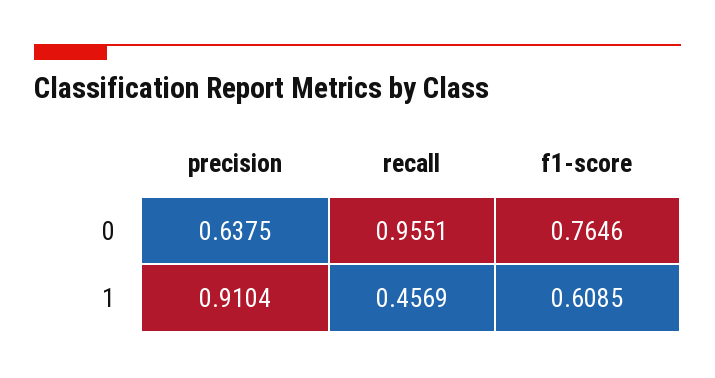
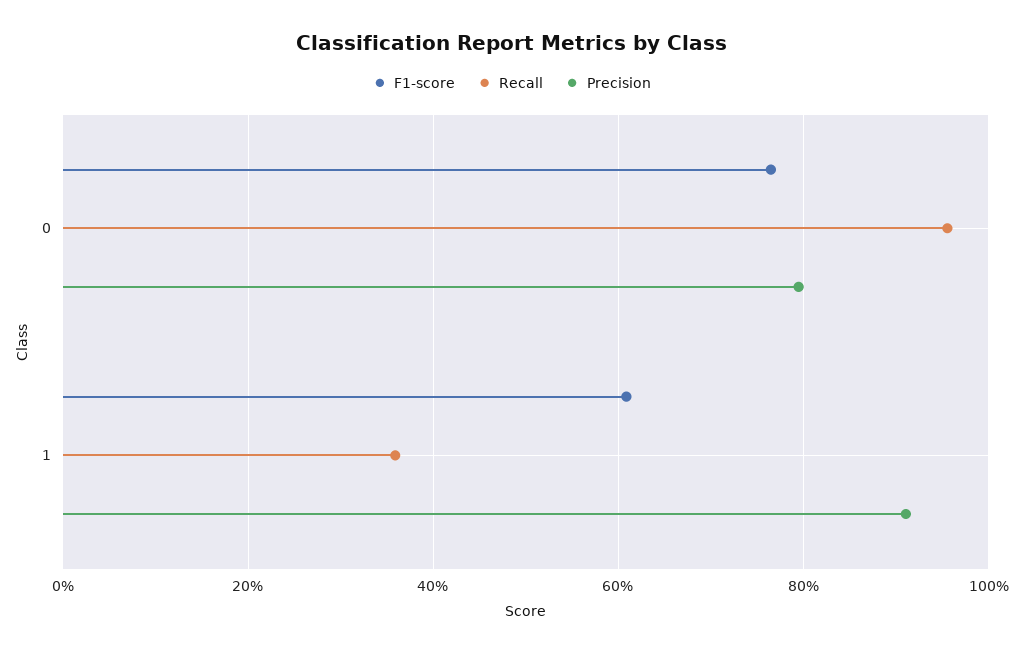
precision, 0: 0.6375 -> 0.8
recall, 1: 0.4569 -> 0.36

